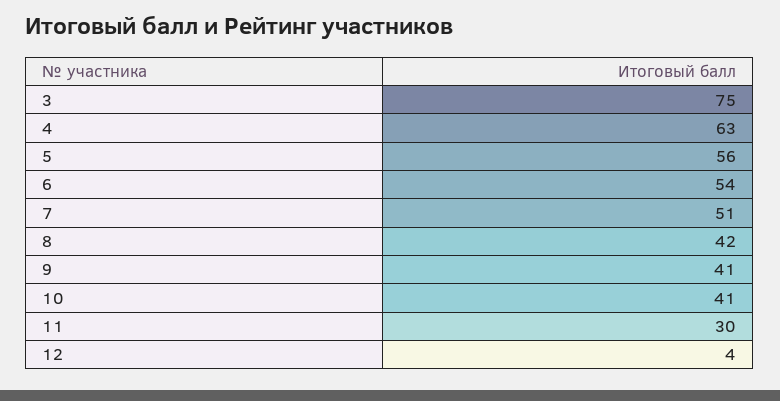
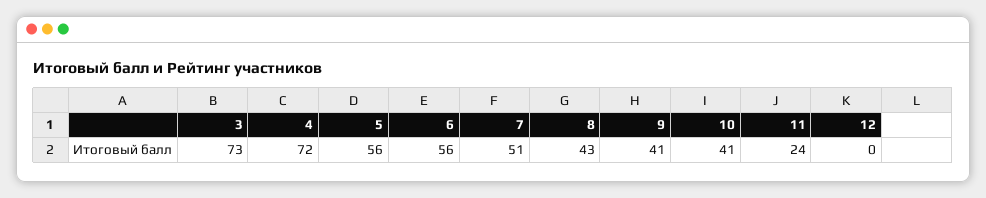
3: 75 -> 73
4: 63 -> 72
6: 54 -> 56
8: 42 -> 43
11: 30 -> 24
12: 4 -> 0

